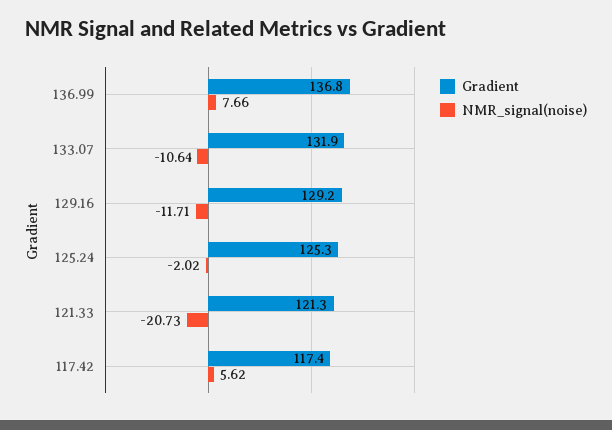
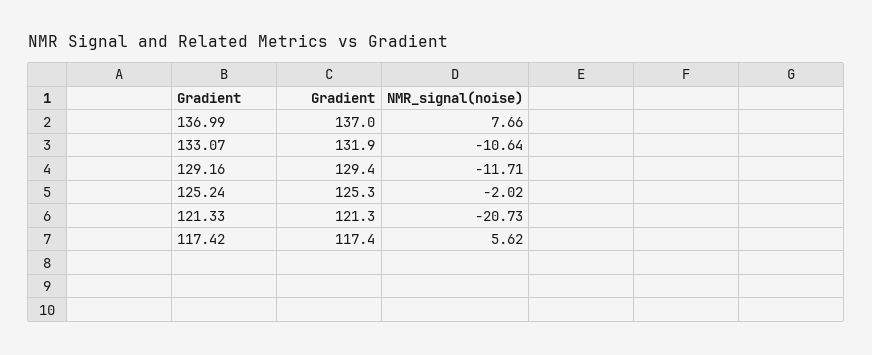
Gradient, 136.99: 136.8 -> 137
Gradient, 129.16: 129.2 -> 129.4

